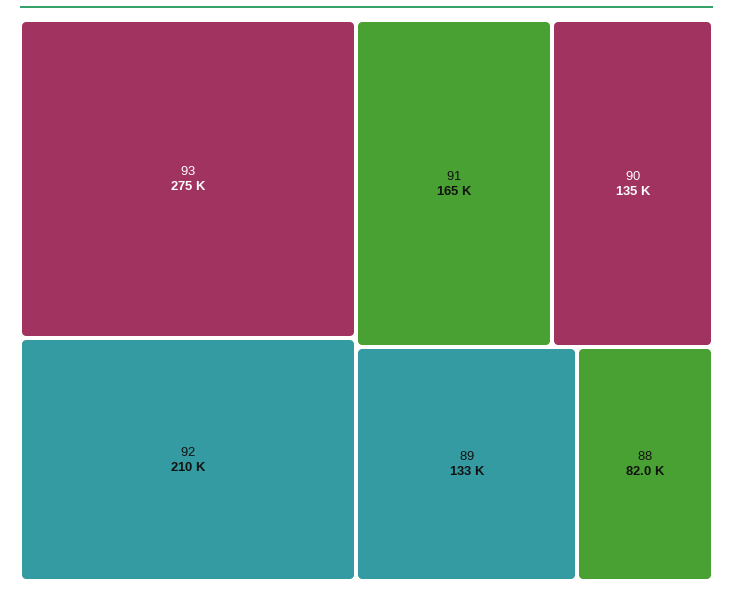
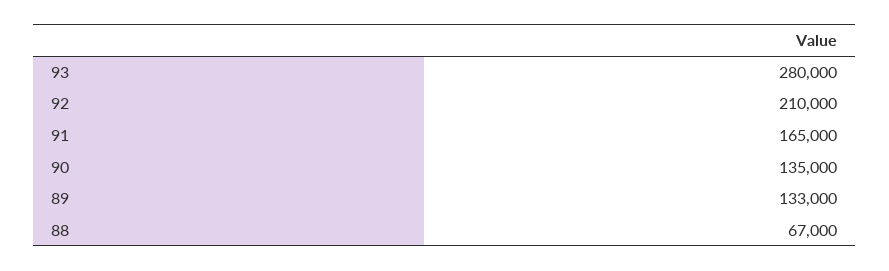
93: 275000 -> 280000
88: 82000 -> 67000

